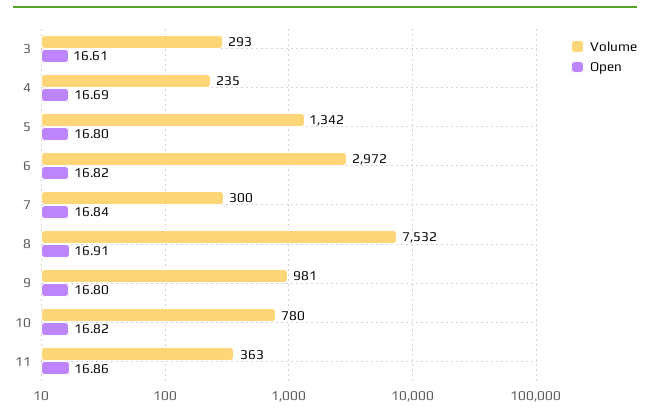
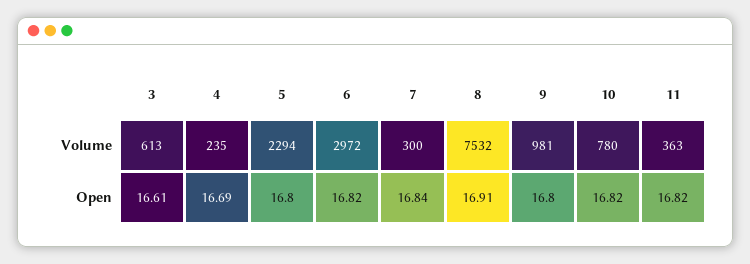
Volume, 3: 293 -> 613
Volume, 5: 1342 -> 2294
Open, 11: 16.86 -> 16.82

